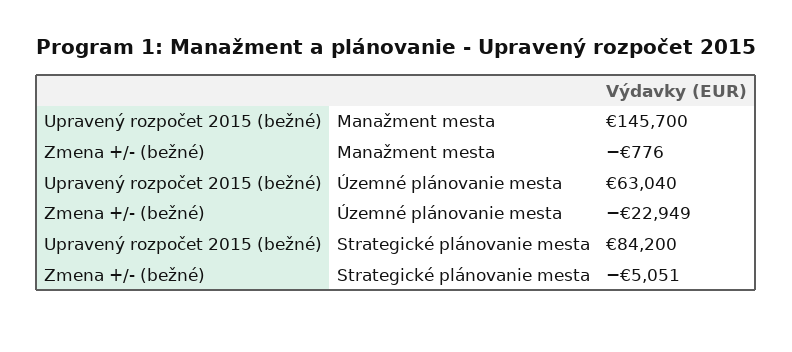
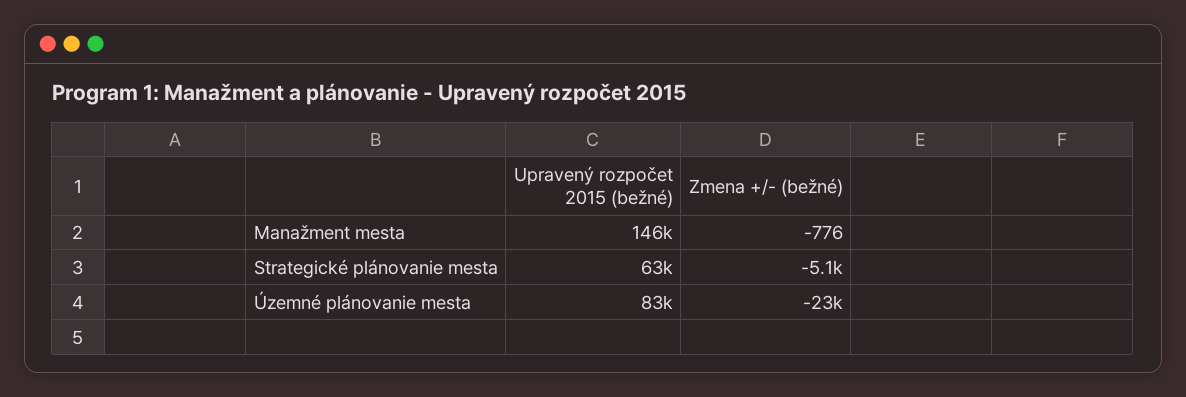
Upravený rozpočet 2015 (bežné), Územné plánovanie mesta: 63040 -> 83000
Upravený rozpočet 2015 (bežné), Strategické plánovanie mesta: 84200 -> 63000

